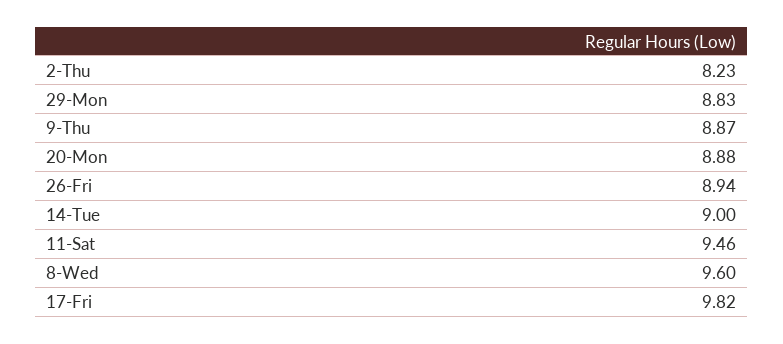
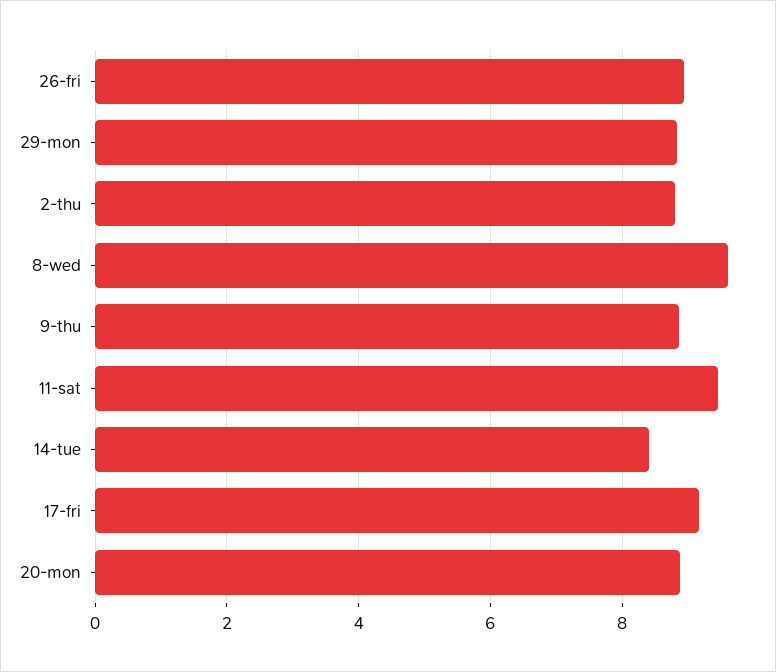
2-Thu: 8.23 -> 8.8
14-Tue: 9 -> 8.4
17-Fri: 9.82 -> 9.2

